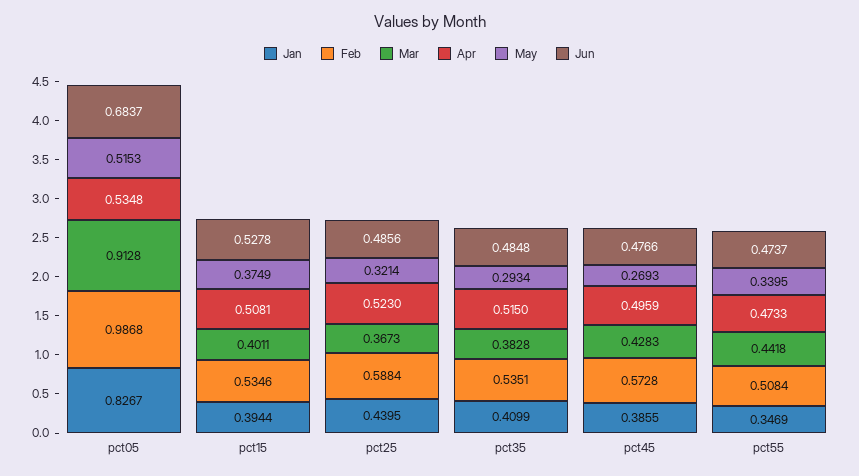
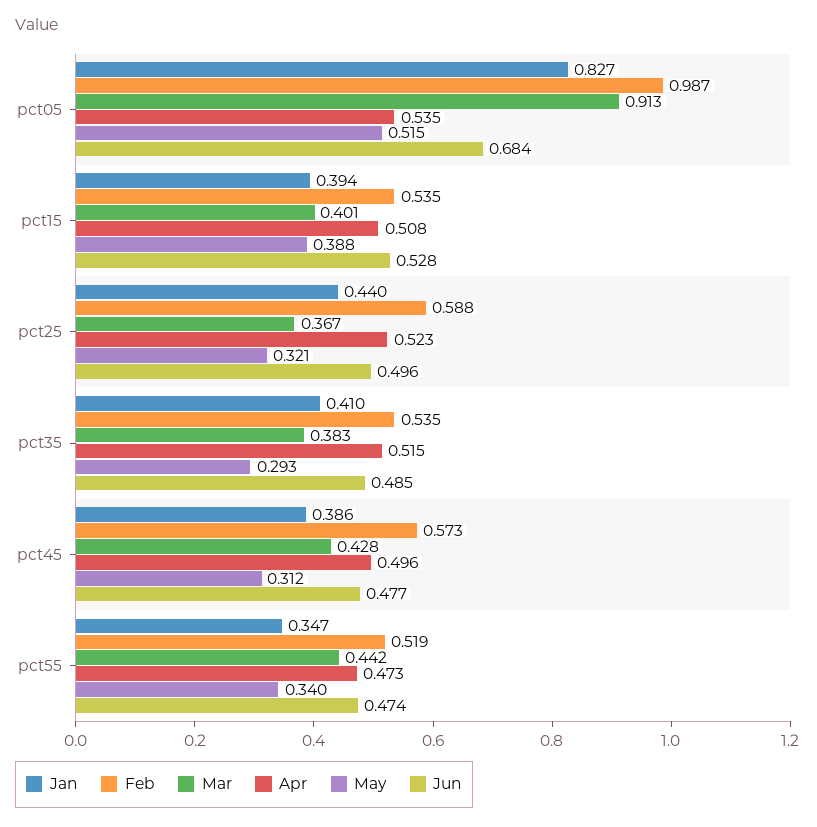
May, pct15: 0.3749 -> 0.388
Jun, pct25: 0.4856 -> 0.496
May, pct45: 0.2693 -> 0.312
Feb, pct55: 0.5084 -> 0.519

